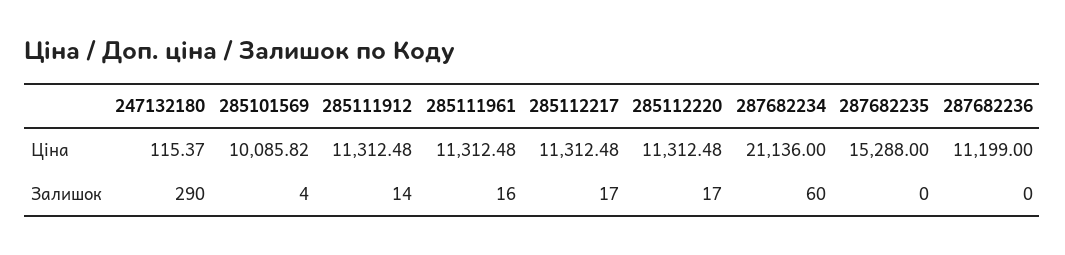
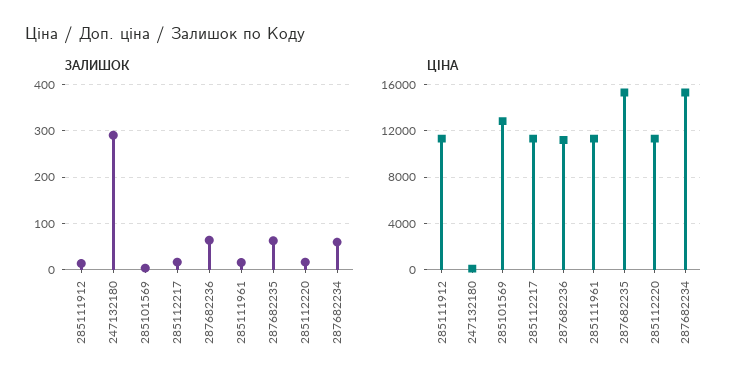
Ціна, 285101569: 10085.82 -> 13000
Ціна, 287682234: 21136 -> 15000
Залишок, 287682235: 0 -> 60
Залишок, 287682236: 0 -> 60

